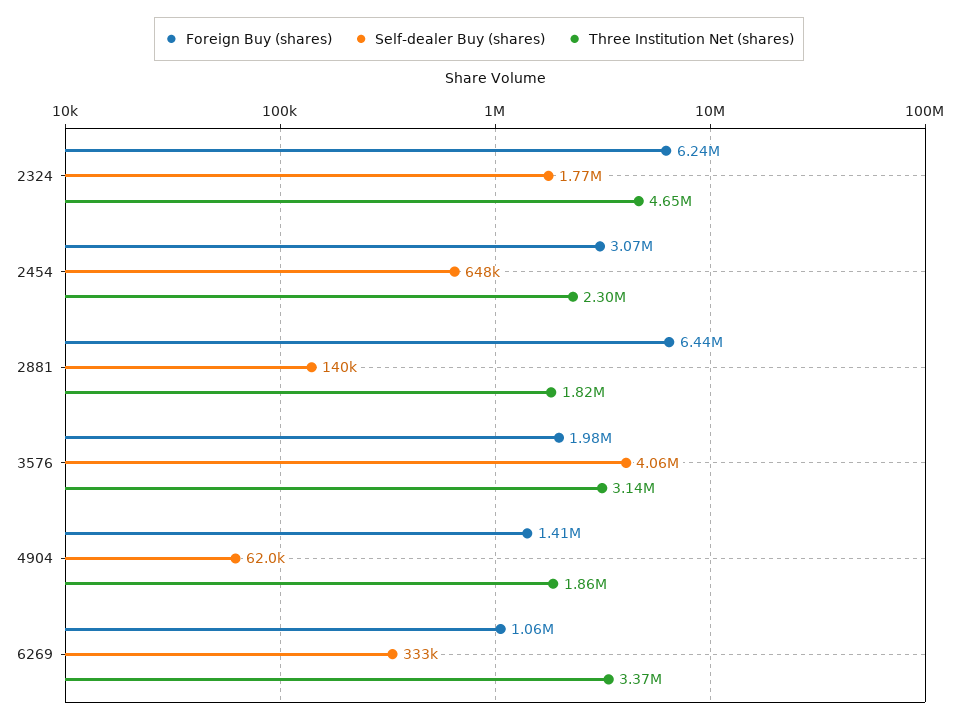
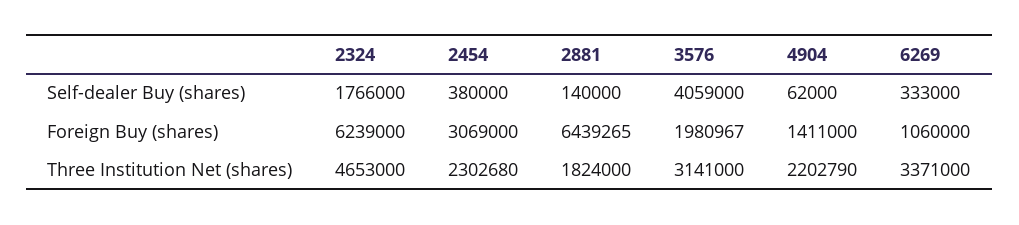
Self-dealer Buy (shares), 2454: 648000 -> 380000
Three Institution Net (shares), 4904: 1860000 -> 2202790

